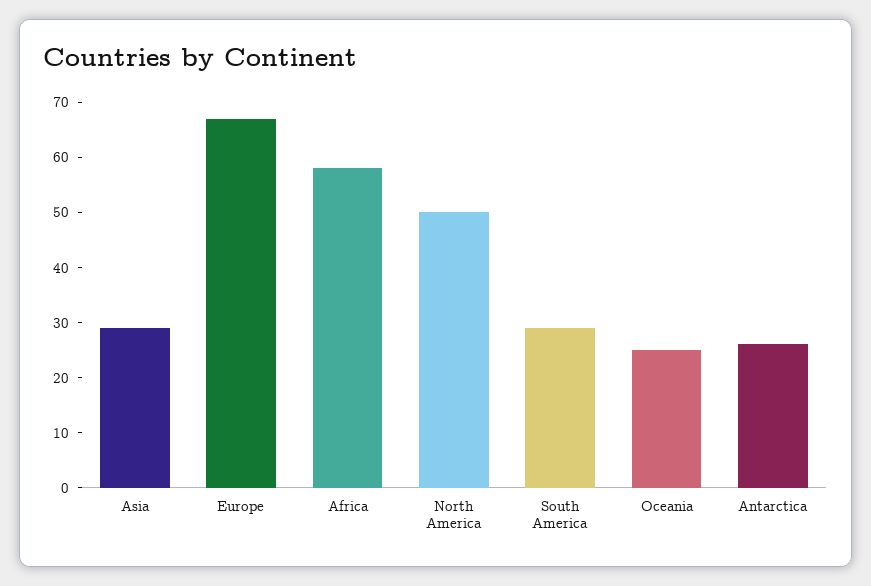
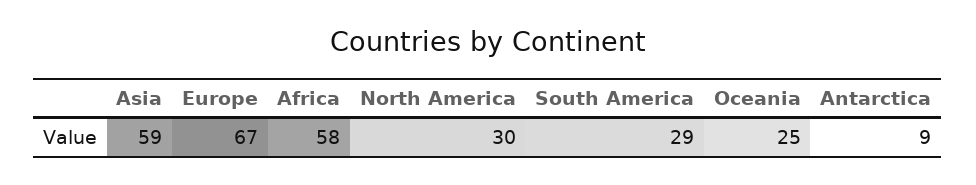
Asia: 30 -> 59
North America: 50 -> 30
Antarctica: 25 -> 9

